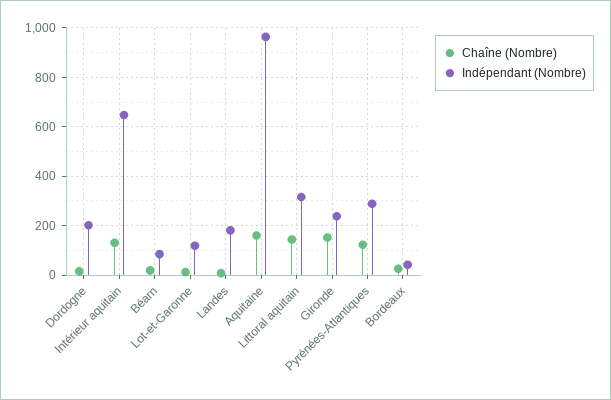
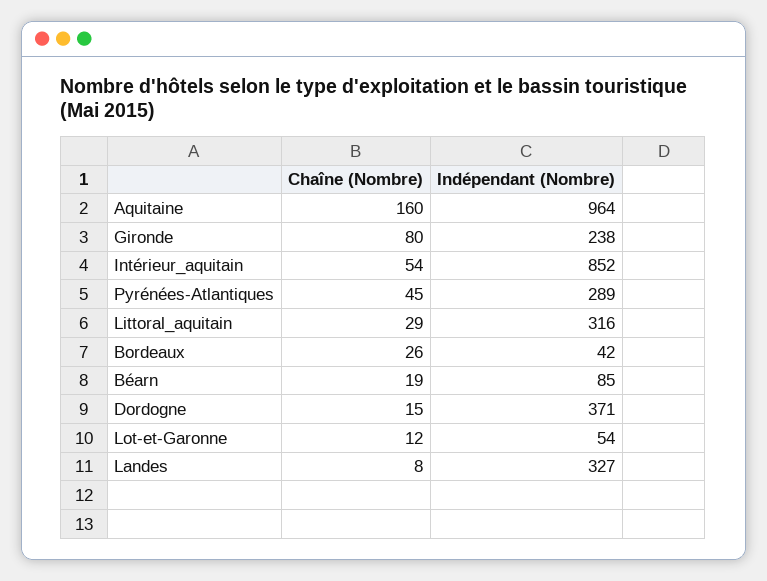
Indépendant (Nombre), Dordogne: 200 -> 371
Chaîne (Nombre), Intérieur aquitain: 125 -> 54
Indépendant (Nombre), Intérieur aquitain: 650 -> 852
Indépendant (Nombre), Lot-et-Garonne: 125 -> 54
Indépendant (Nombre), Landes: 175 -> 327
Chaîne (Nombre), Littoral aquitain: 150 -> 29
Chaîne (Nombre), Gironde: 150 -> 80
Chaîne (Nombre), Pyrénées-Atlantiques: 125 -> 45

